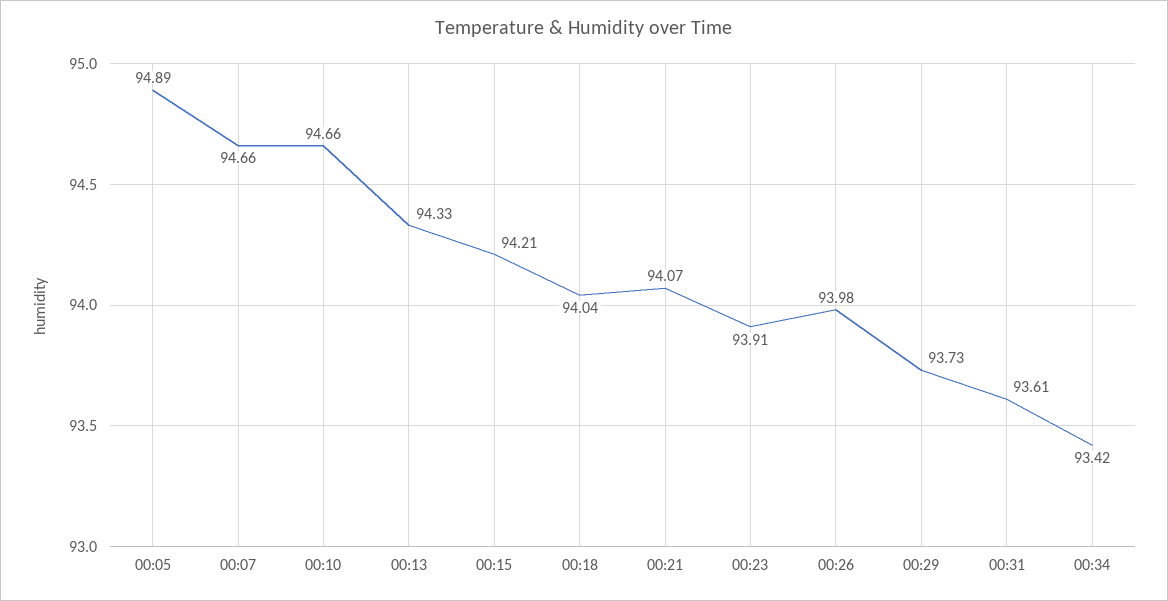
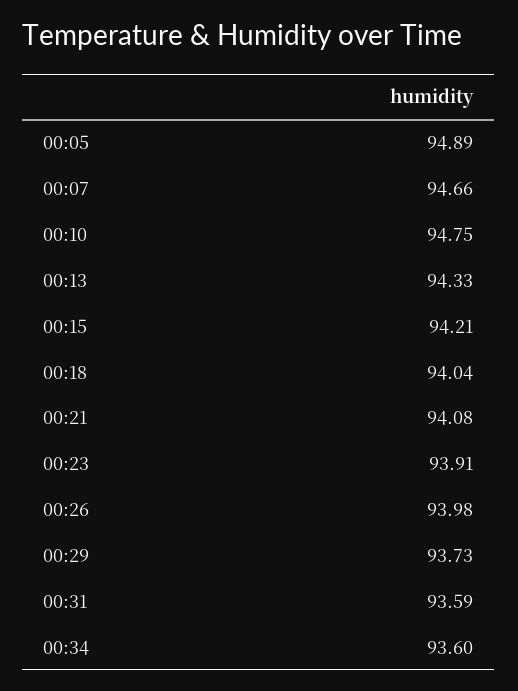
00:10: 94.66 -> 94.75
00:21: 94.07 -> 94.08
00:31: 93.61 -> 93.59
00:34: 93.42 -> 93.6

